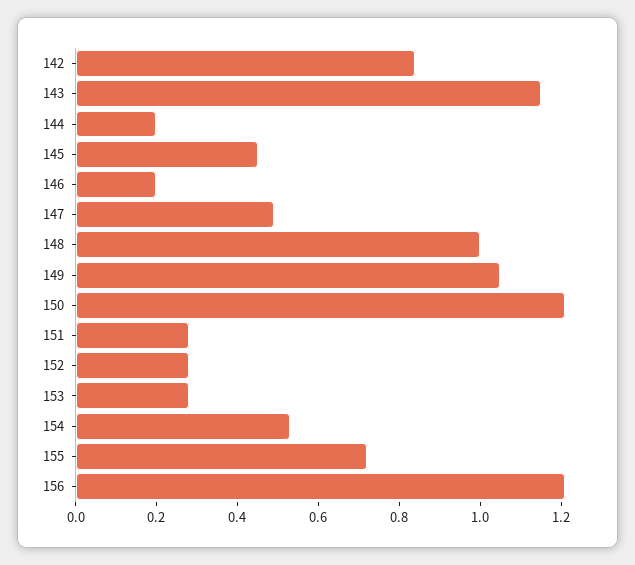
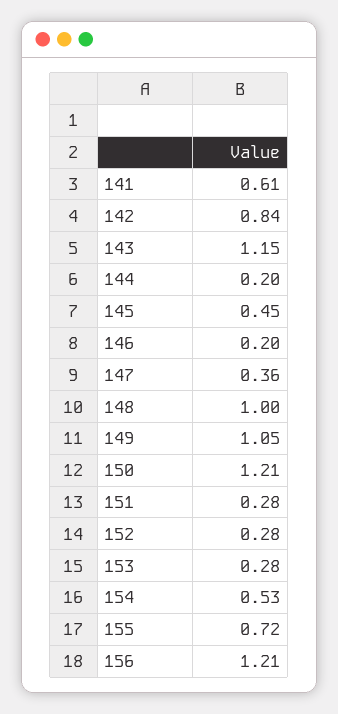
147: 0.5 -> 0.36
141: none -> 0.61

